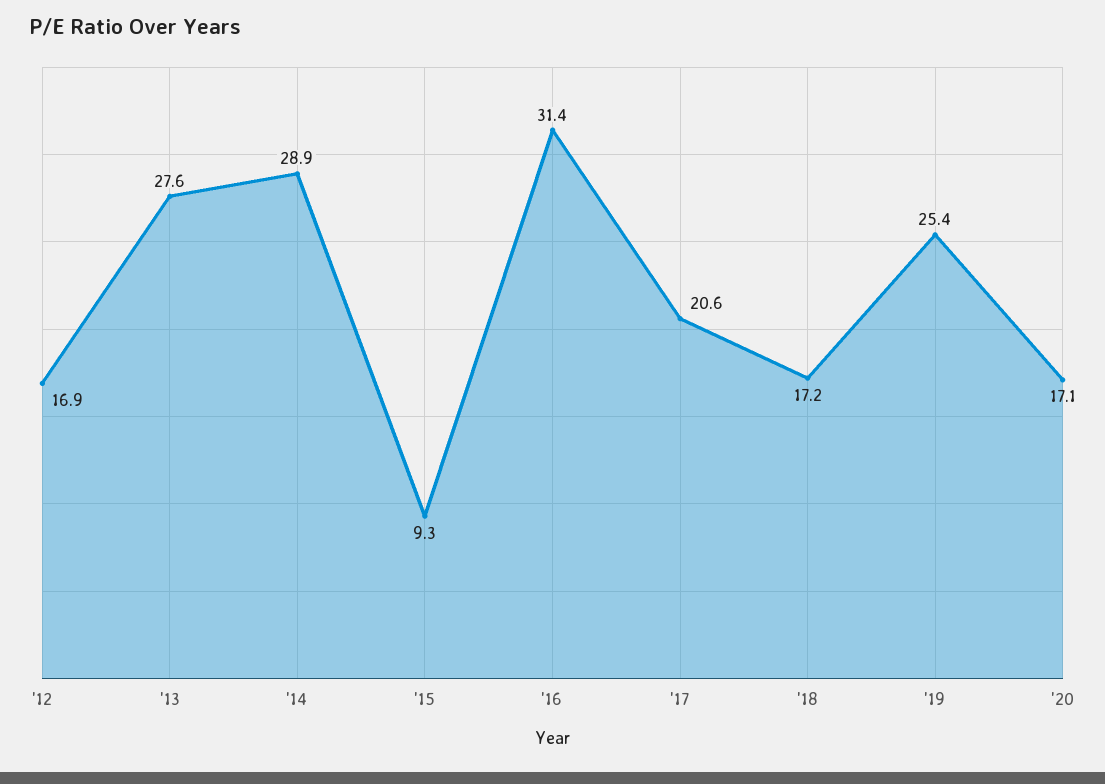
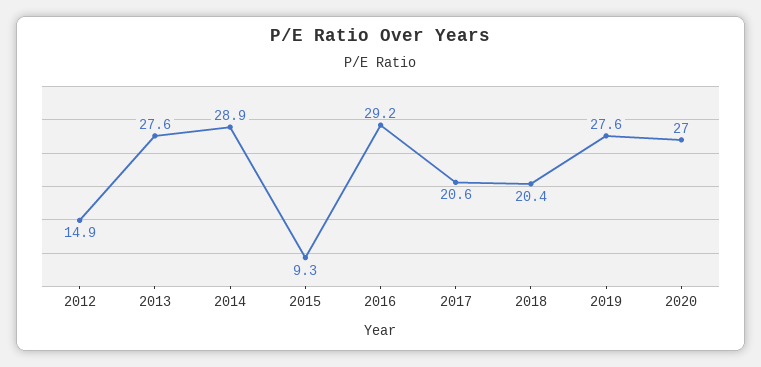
'12: 16.9 -> 14.9
'16: 31.4 -> 29.2
'18: 17.2 -> 20.4
'19: 25.4 -> 27.6
'20: 17.1 -> 27

